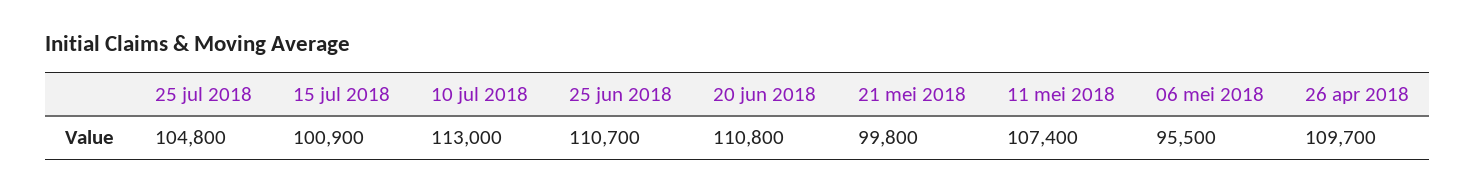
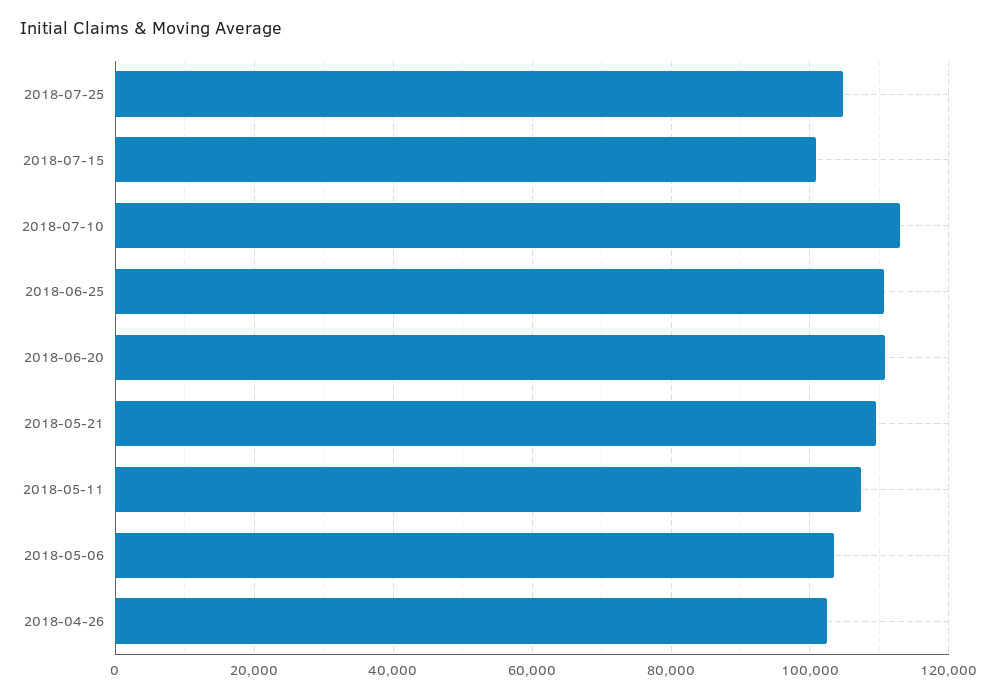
21 mei 2018: 99800 -> 110000
06 mei 2018: 95500 -> 104000
26 apr 2018: 109700 -> 102000

